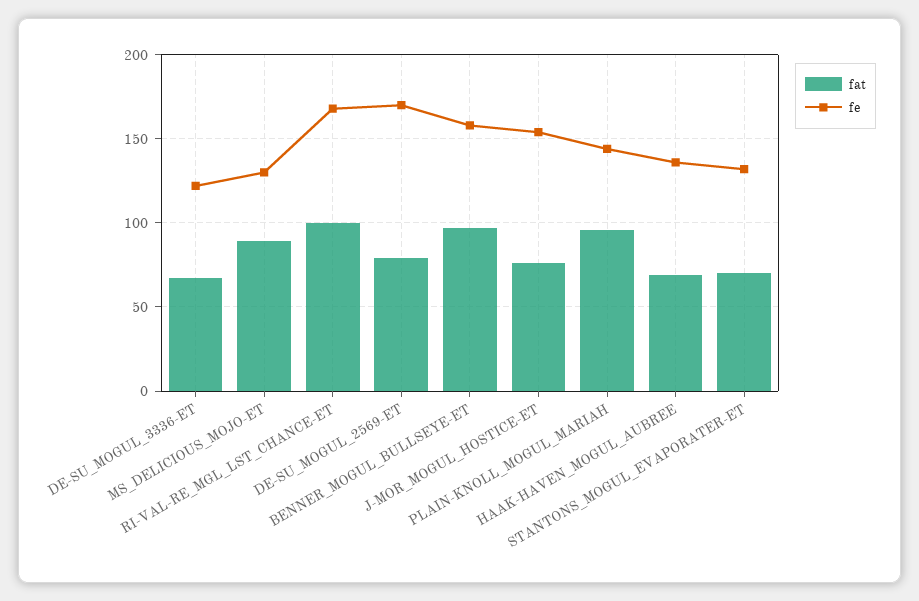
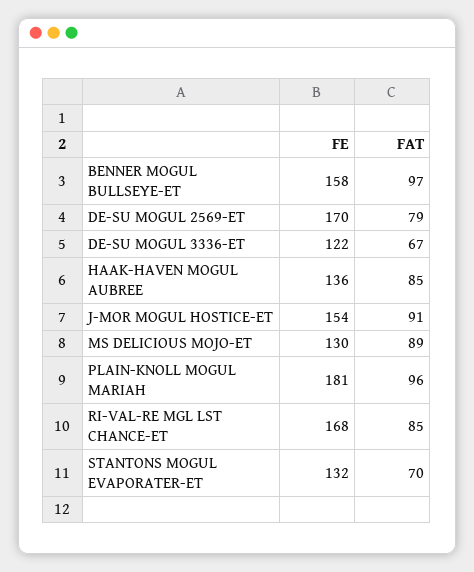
fat, RI-VAL-RE_MGL_LST_CHANCE-ET: 100 -> 85
fat, J-MOR_MOGUL_HOSTICE-ET: 75 -> 91
fe, PLAIN-KNOLL_MOGUL_MARIAH: 145 -> 181
fat, HAAK-HAVEN_MOGUL_AUBREE: 70 -> 85

